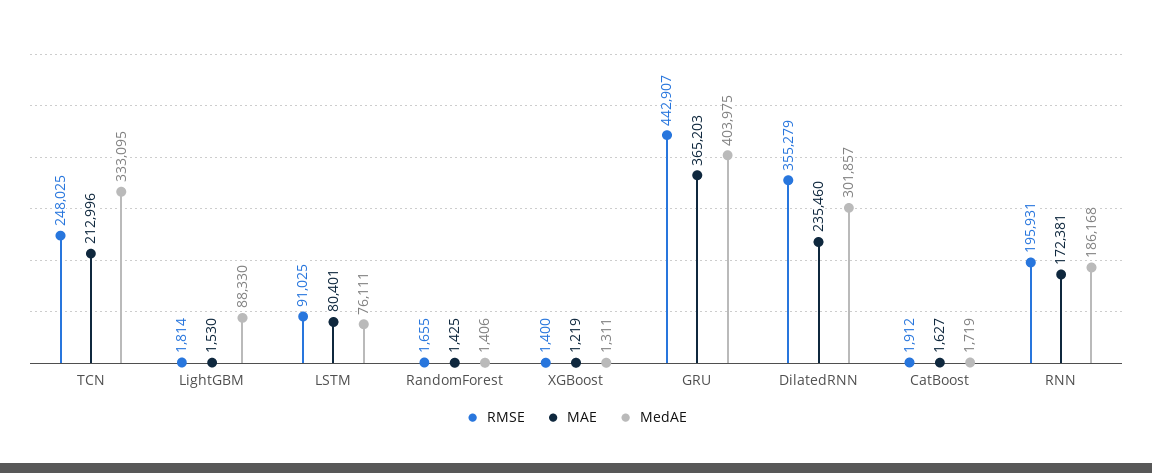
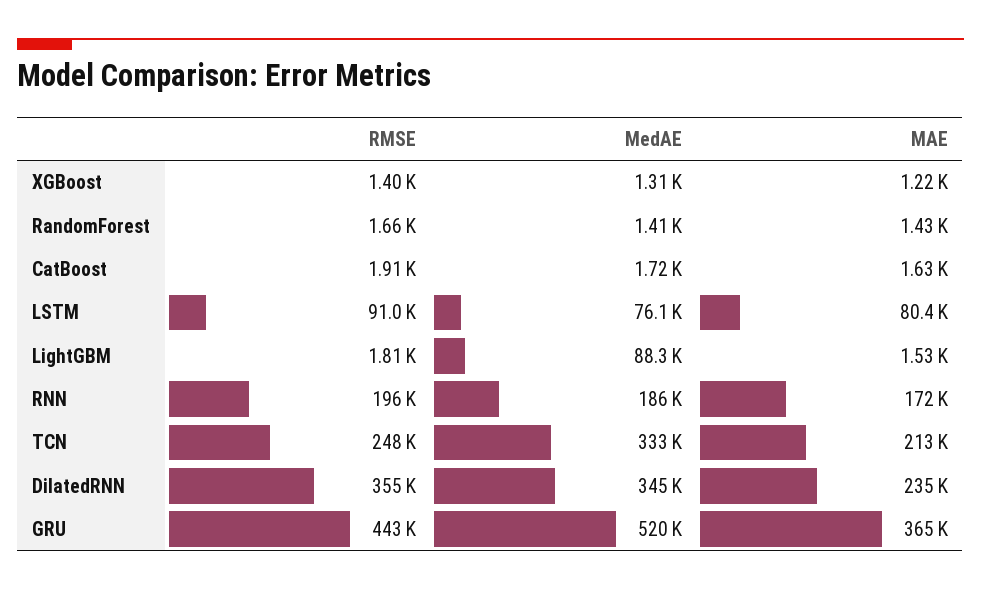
MedAE, GRU: 403975 -> 520000
MedAE, DilatedRNN: 301857 -> 345000

